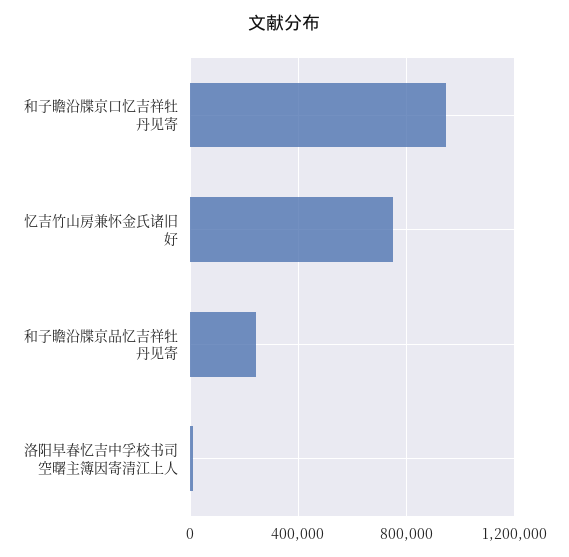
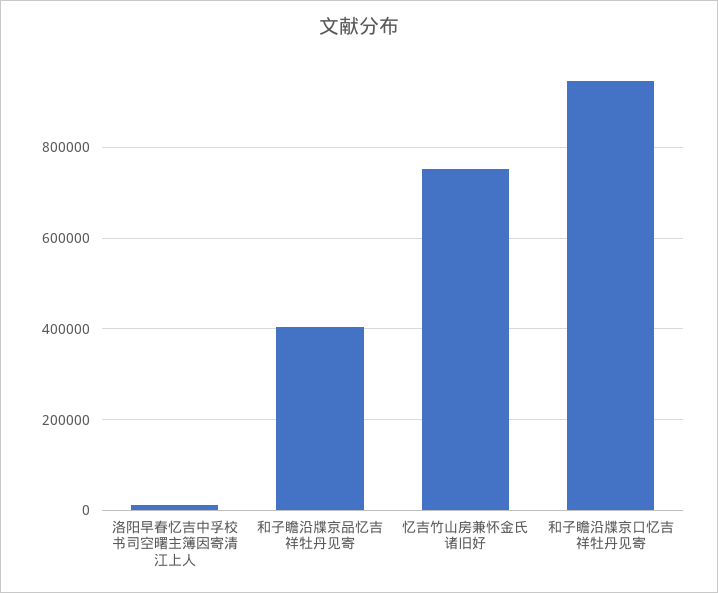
和子瞻沿牒京品忆吉祥牡丹见寄: 250000 -> 400000

